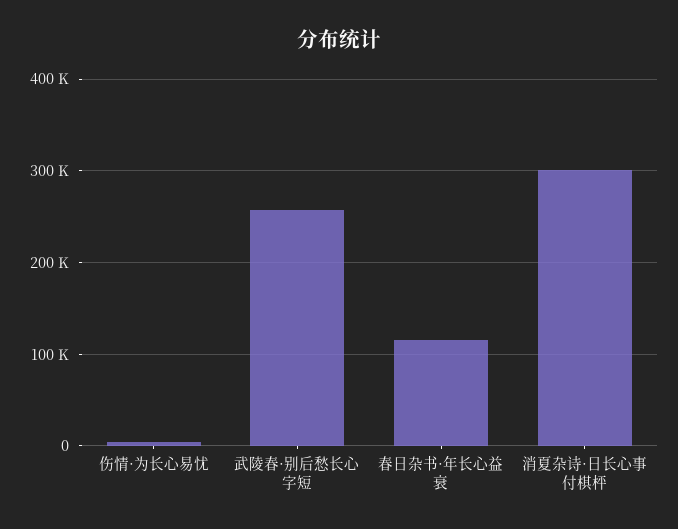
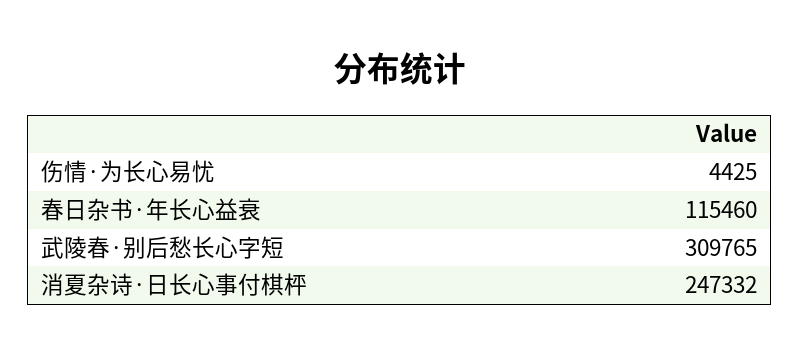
武陵春·别后愁长心字短: 260000 -> 309765
消夏杂诗·日长心事付棋枰: 300000 -> 247332

